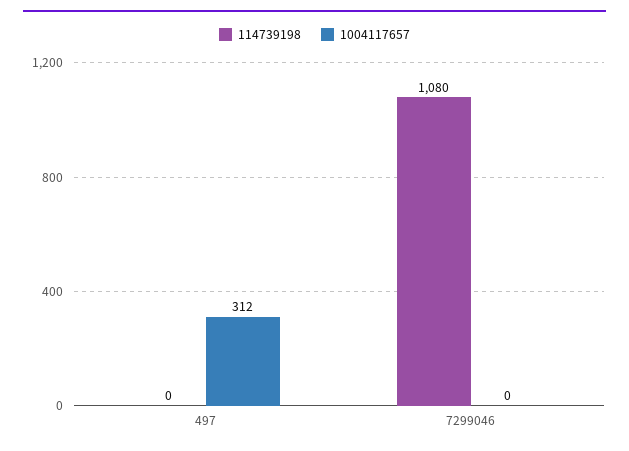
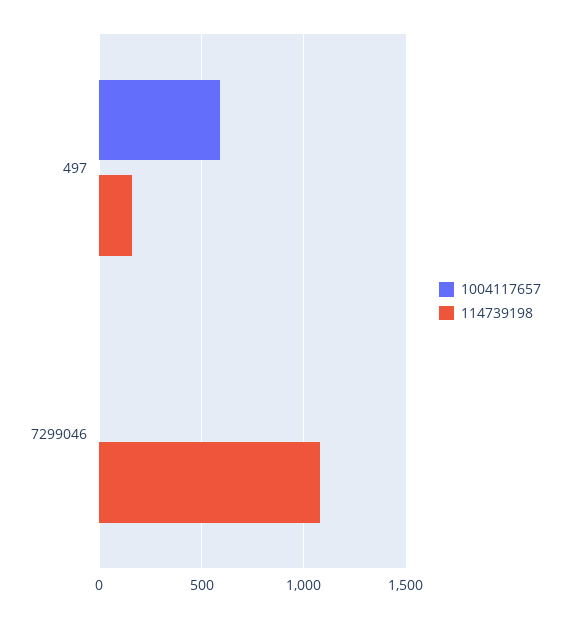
114739198, 497: 0 -> 150
1004117657, 497: 312 -> 600

